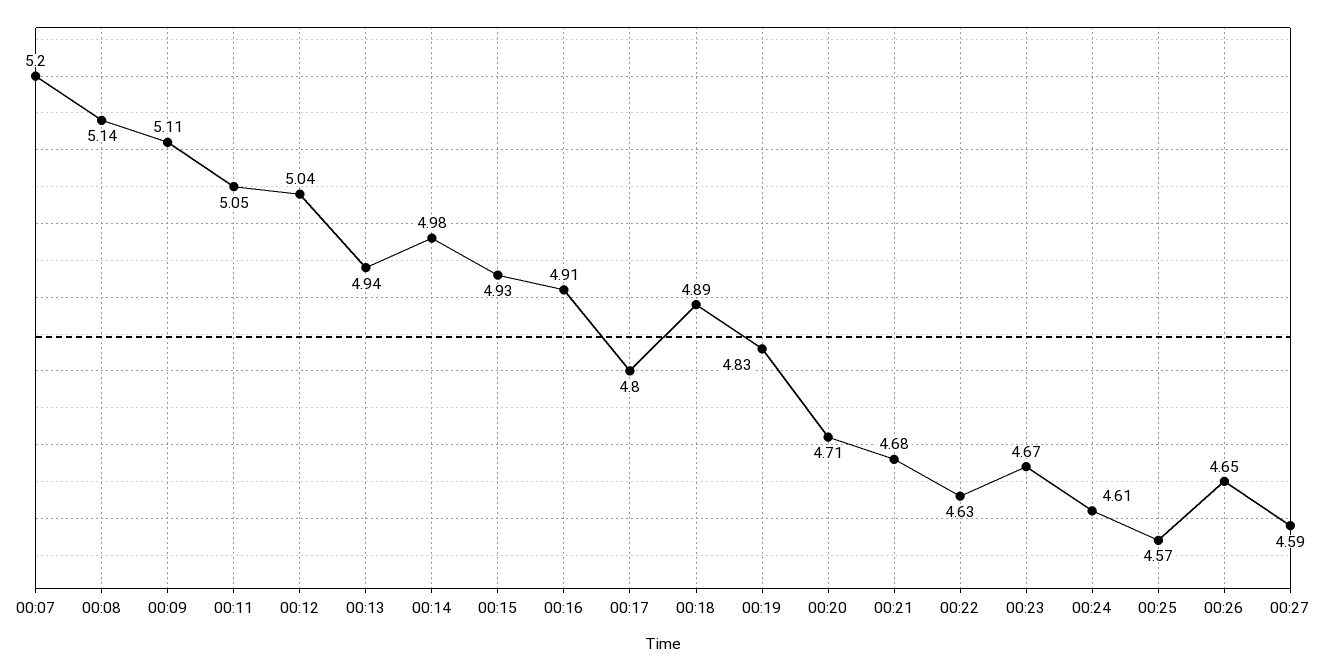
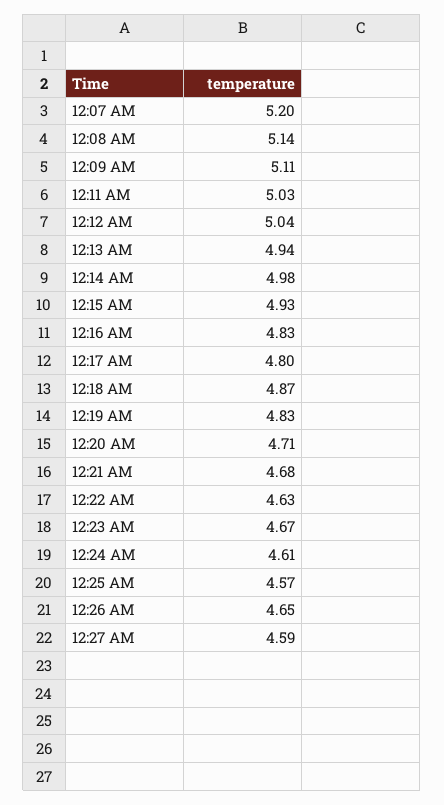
00:11: 5.05 -> 5.03
00:16: 4.91 -> 4.83
00:18: 4.89 -> 4.87

